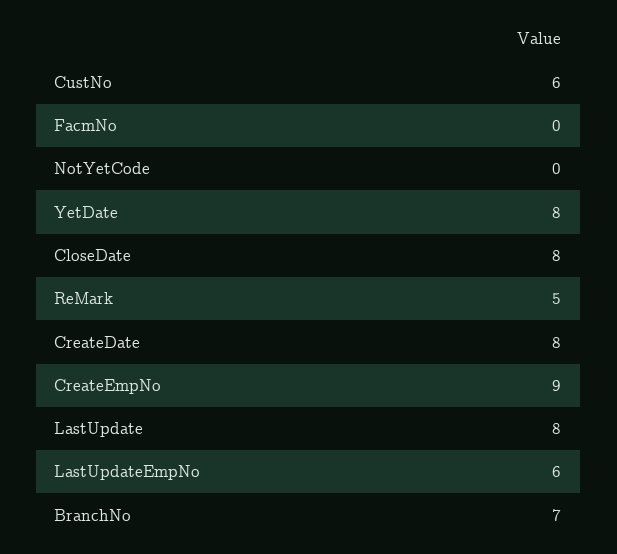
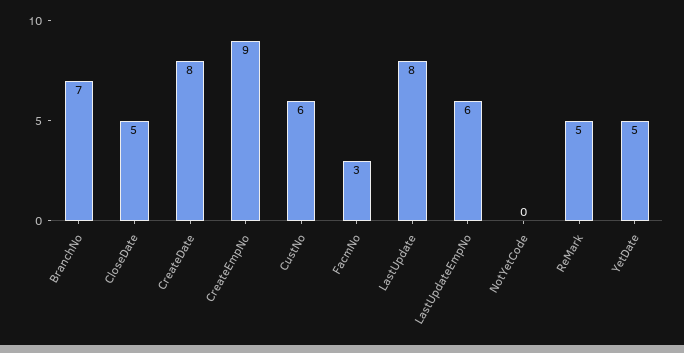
FacmNo: 0 -> 3
YetDate: 8 -> 5
CloseDate: 8 -> 5

